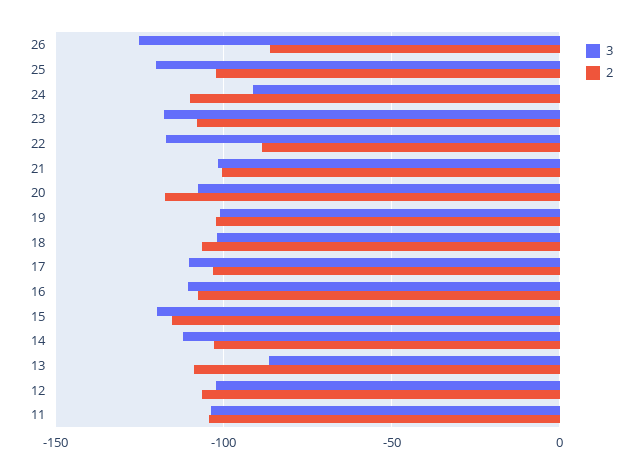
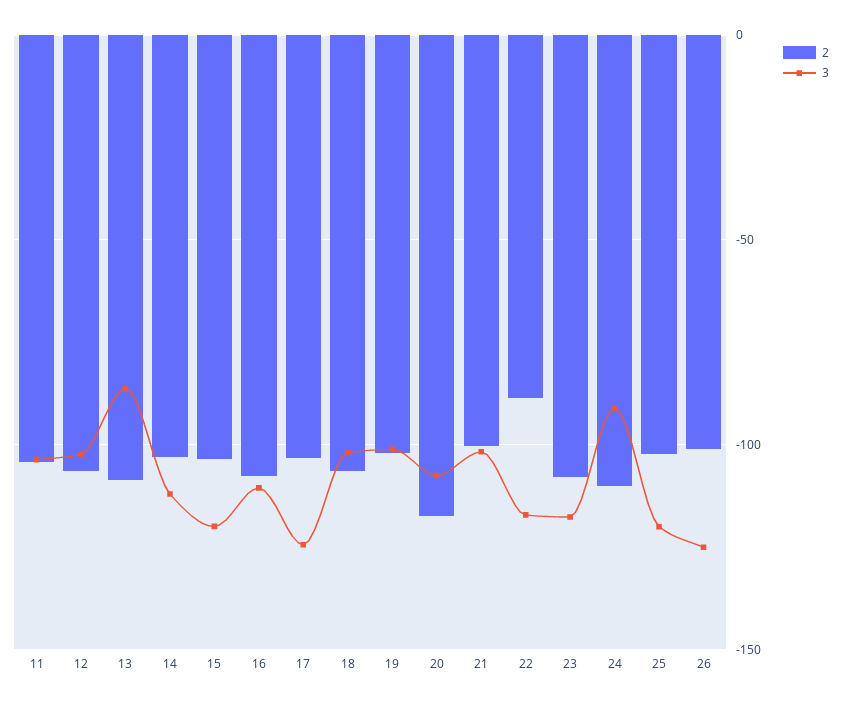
2, 26: -85 -> -100
3, 17: -110 -> -125
2, 15: -115 -> -105

